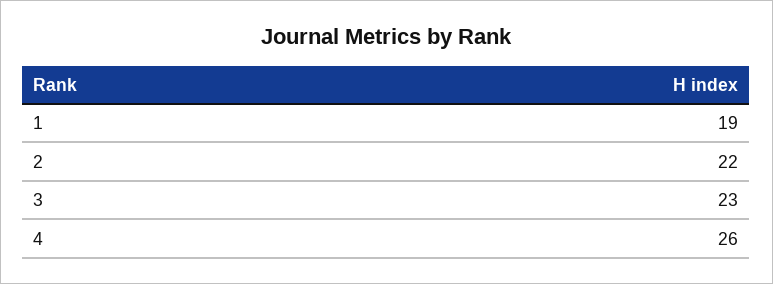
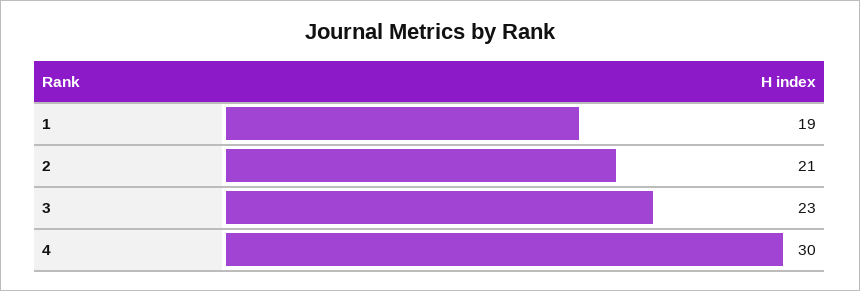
2: 22 -> 21
4: 26 -> 30

